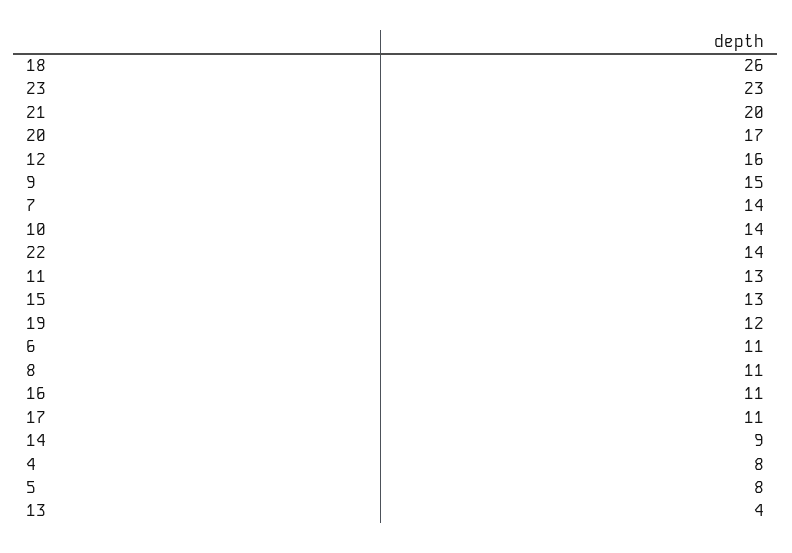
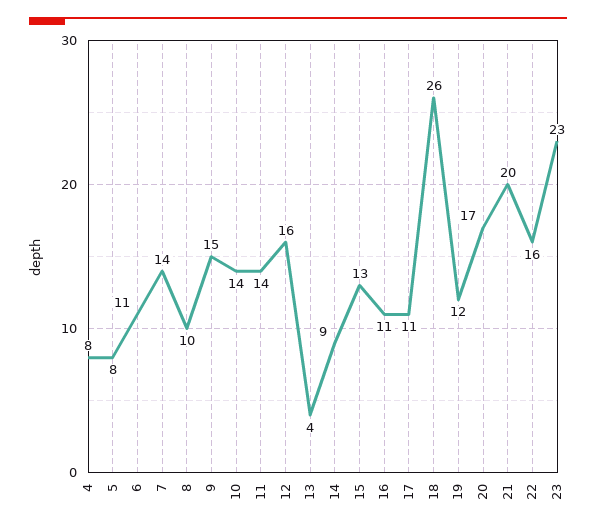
22: 14 -> 16
11: 13 -> 14
8: 11 -> 10

